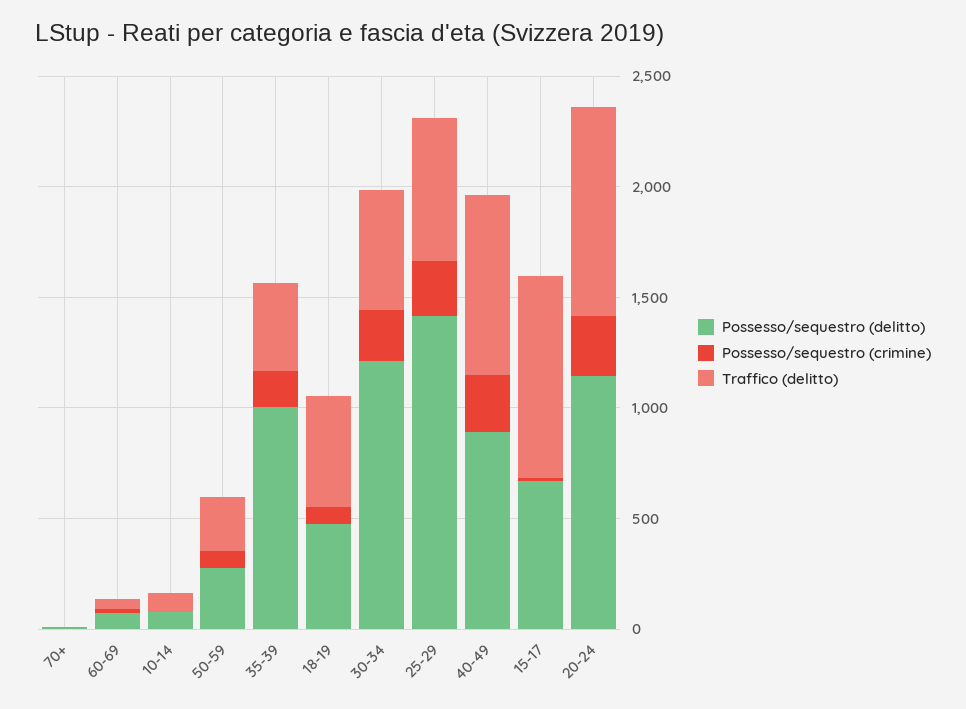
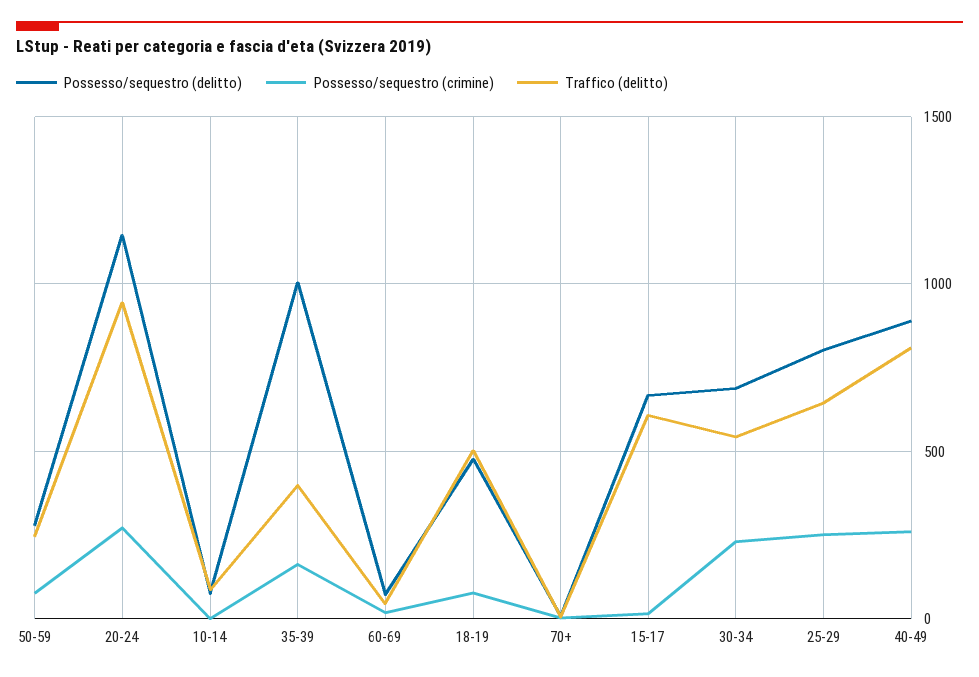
Possesso/sequestro (delitto), 30-34: 1200 -> 700
Possesso/sequestro (delitto), 25-29: 1400 -> 800
Traffico (delitto), 15-17: 900 -> 600

